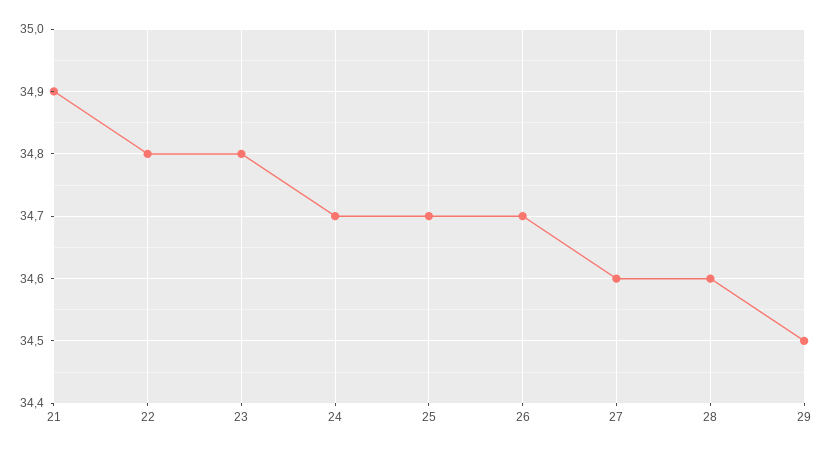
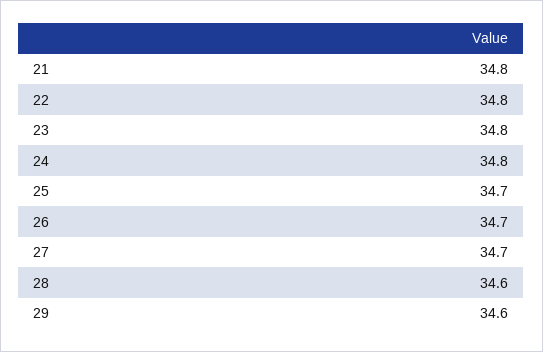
21: 34.9 -> 34.8
24: 34.7 -> 34.8
27: 34.6 -> 34.7
29: 34.5 -> 34.6

